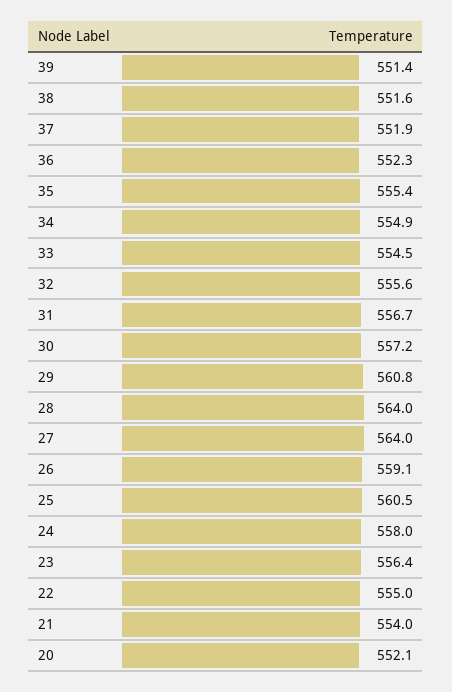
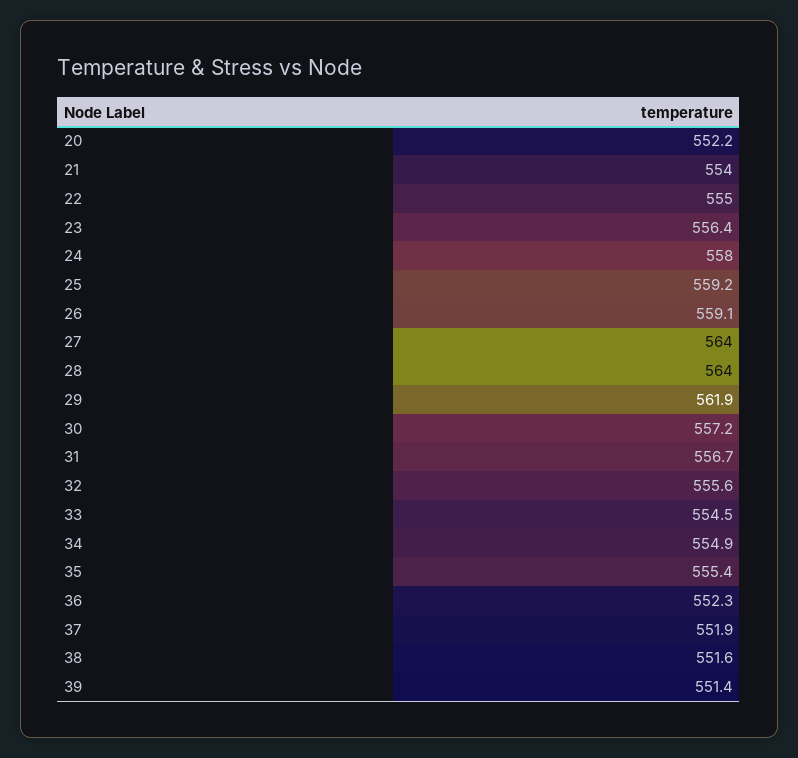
29: 560.8 -> 561.9
25: 560.5 -> 559.2
20: 552.1 -> 552.2

